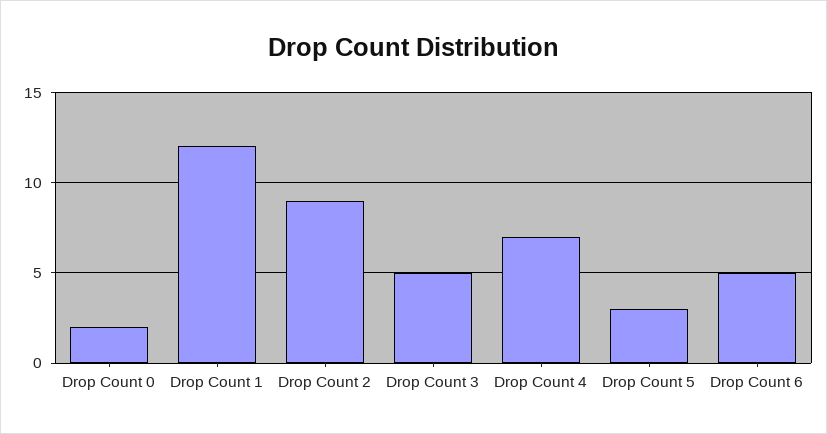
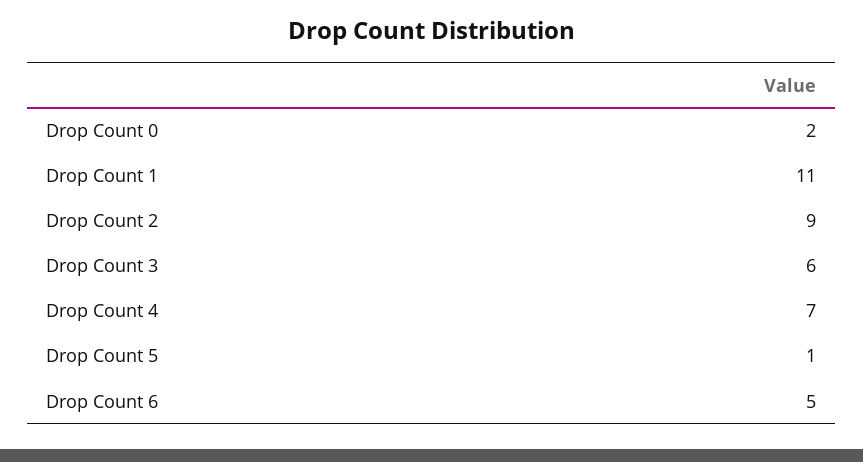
Drop Count 1: 12 -> 11
Drop Count 3: 5 -> 6
Drop Count 5: 3 -> 1

